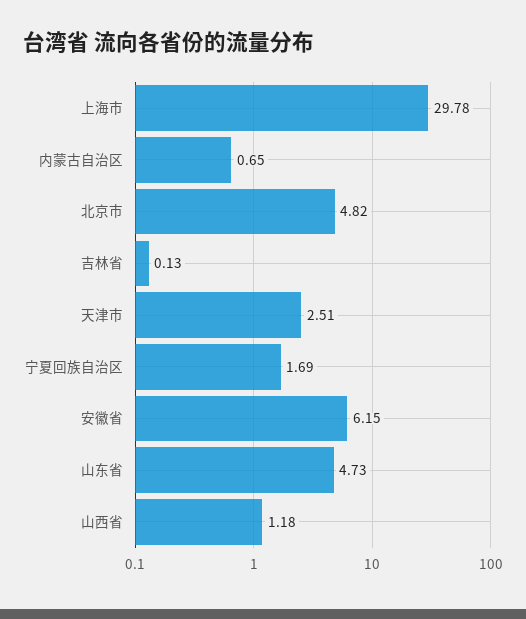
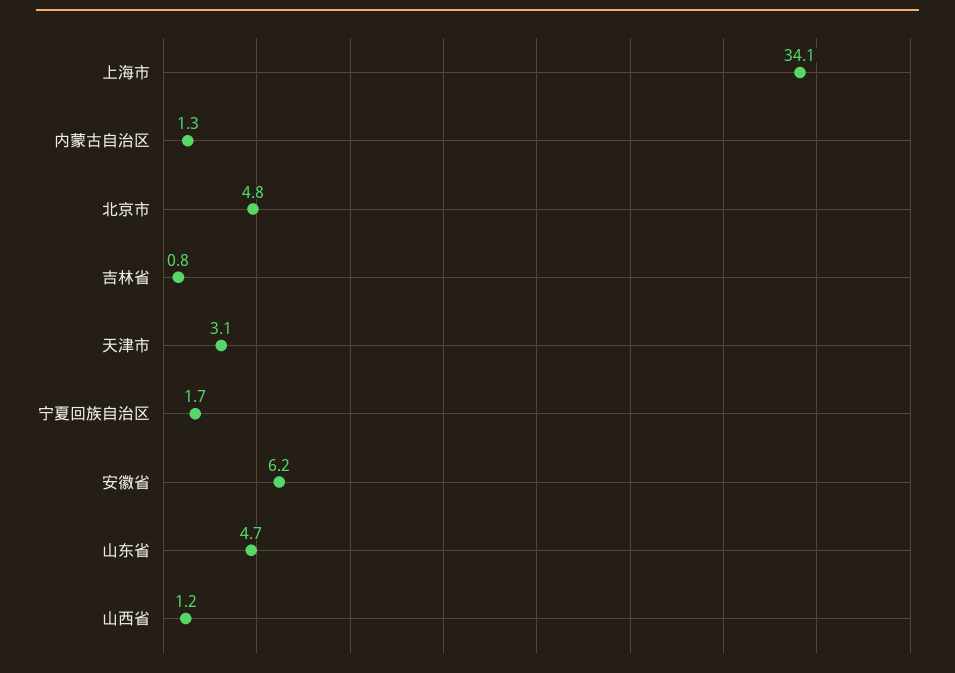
上海市: 29.78 -> 34.1
内蒙古自治区: 0.65 -> 1.3
吉林省: 0.13 -> 0.8
天津市: 2.51 -> 3.1

